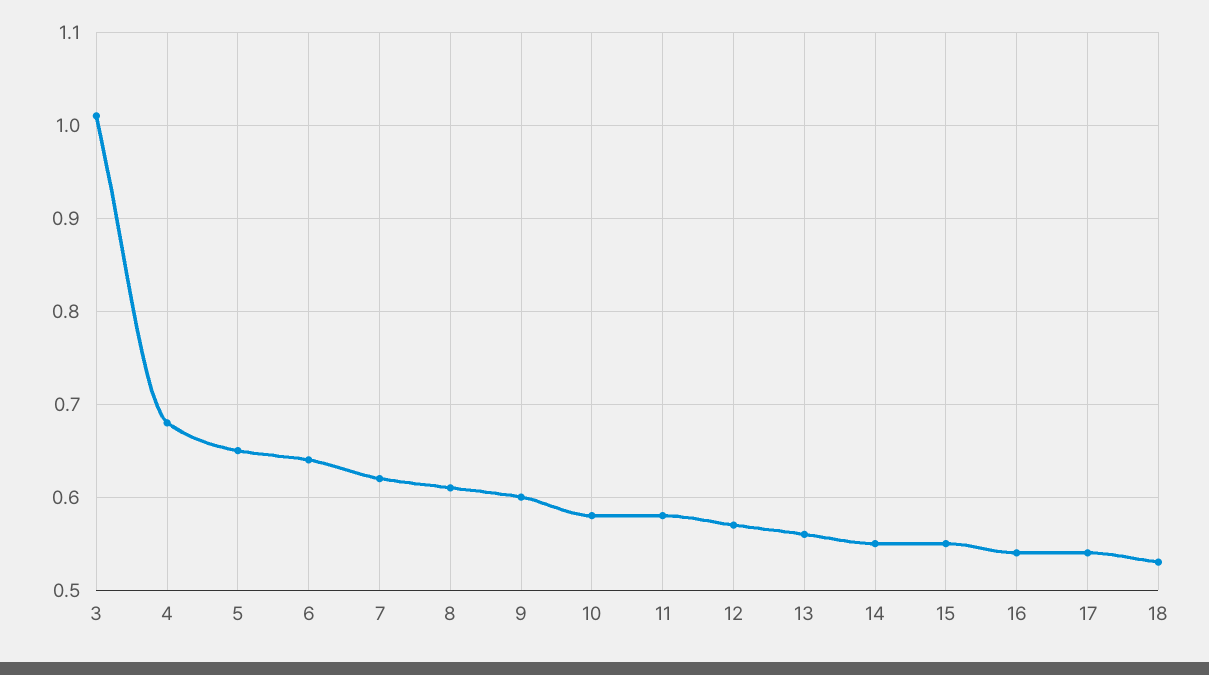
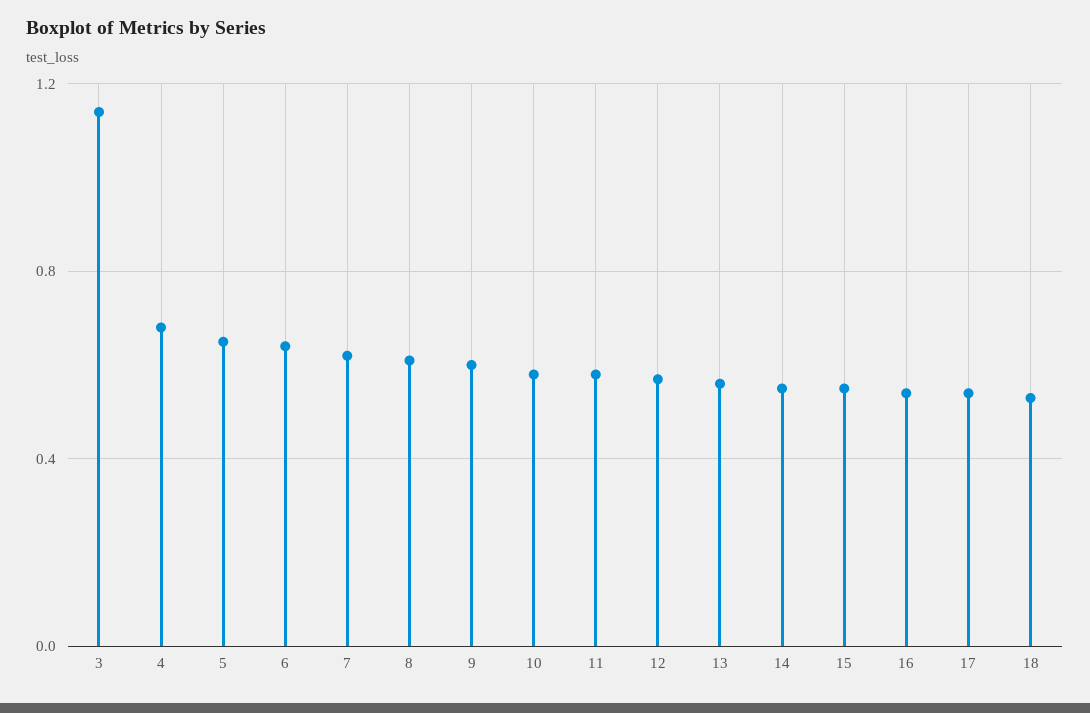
3: 1.01 -> 1.15

